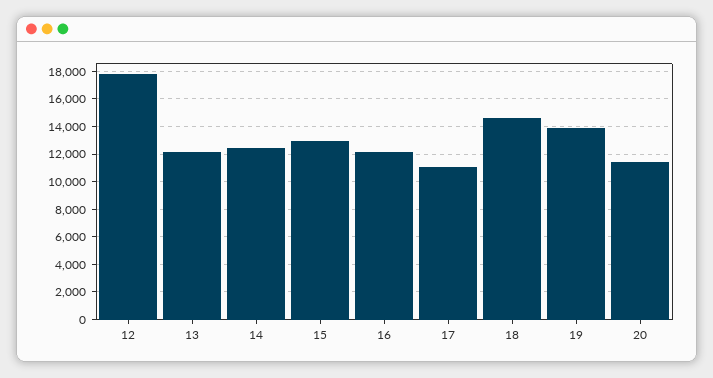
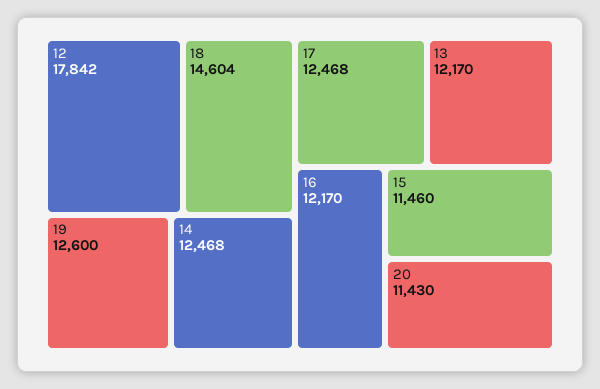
15: 13000 -> 11460
17: 11000 -> 12468
19: 14000 -> 12600

